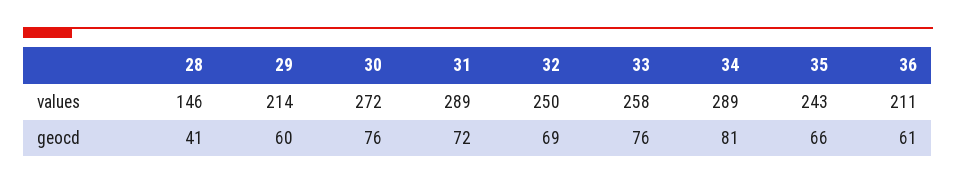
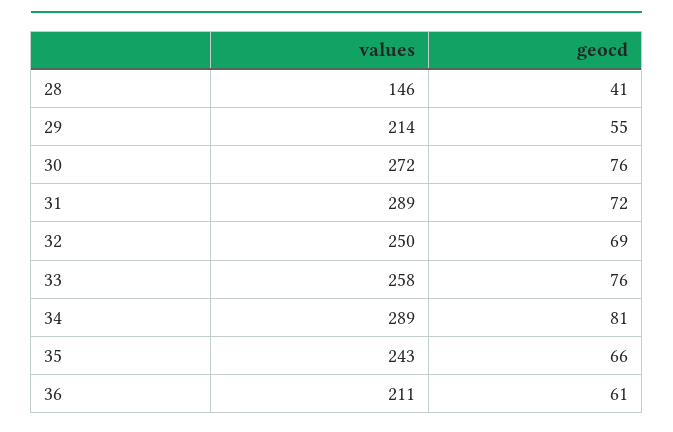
29, geocd: 60 -> 55

